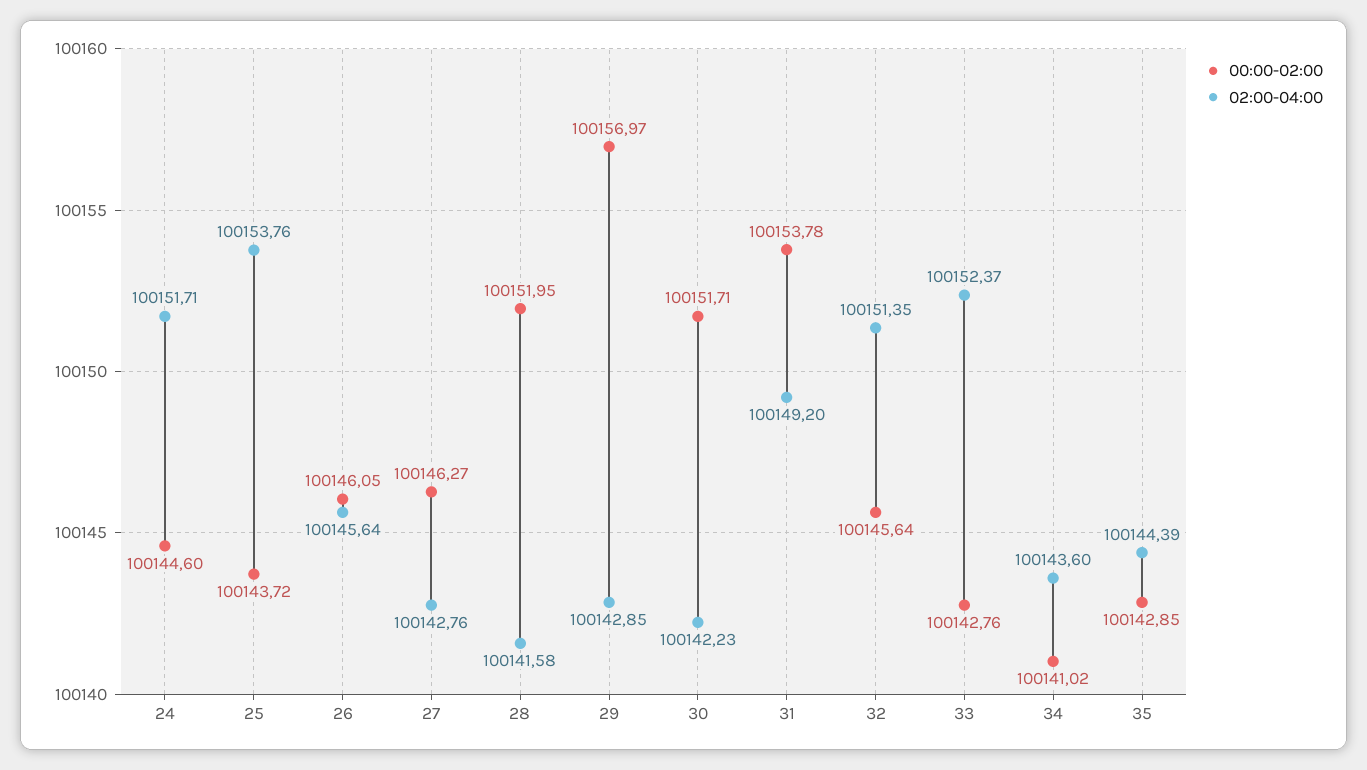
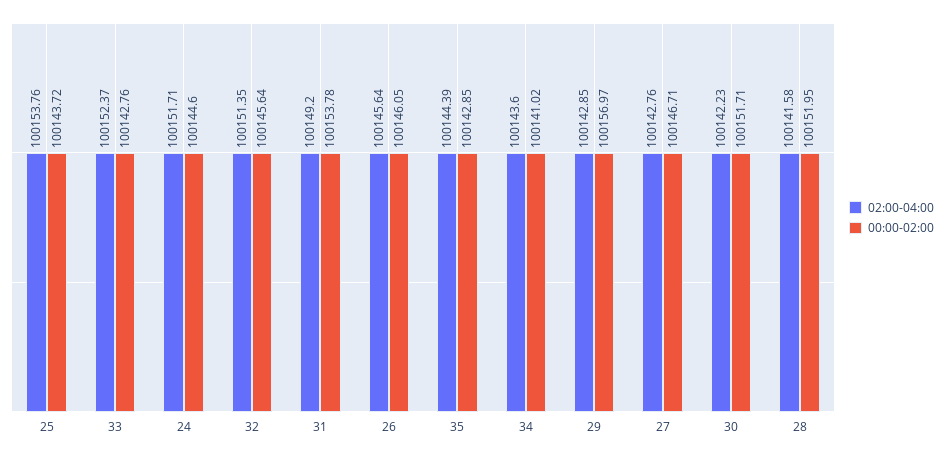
00:00-02:00, 27: 100146.27 -> 100146.71

